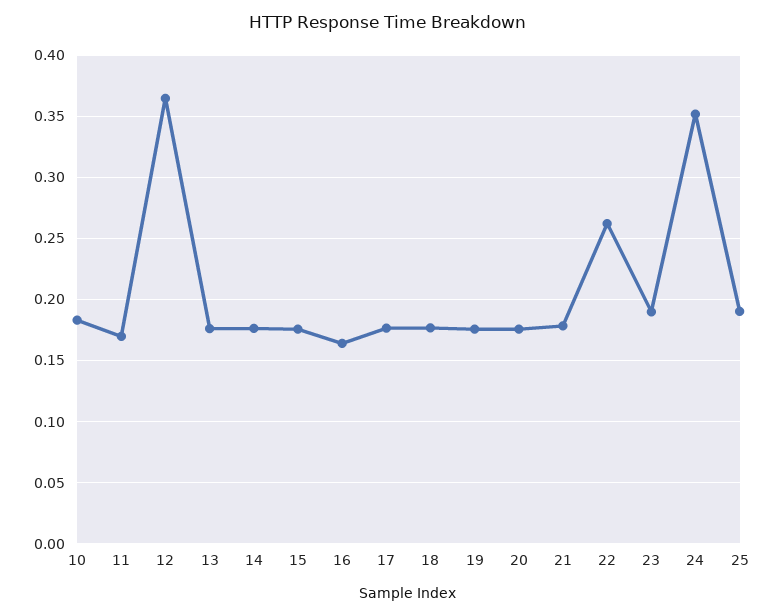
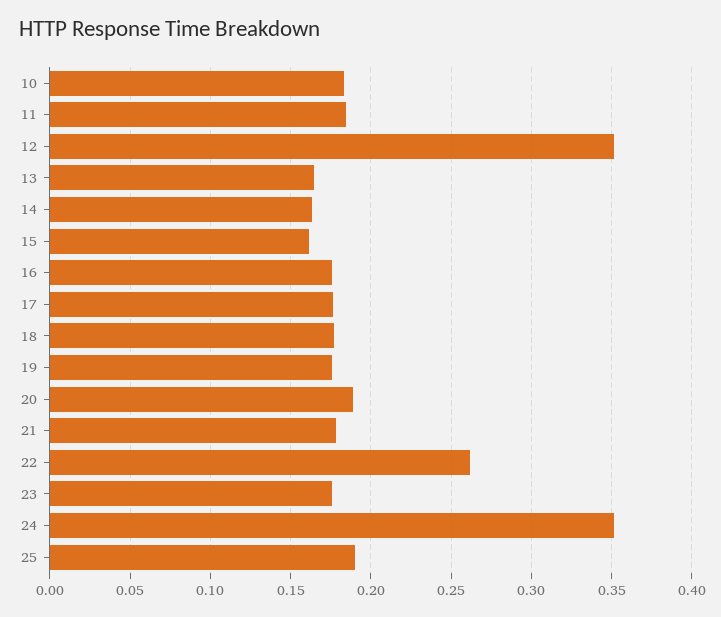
11: 0.17 -> 0.185
12: 0.365 -> 0.35
13: 0.175 -> 0.165
14: 0.175 -> 0.165
15: 0.175 -> 0.16
16: 0.165 -> 0.175
20: 0.175 -> 0.19
23: 0.19 -> 0.175

